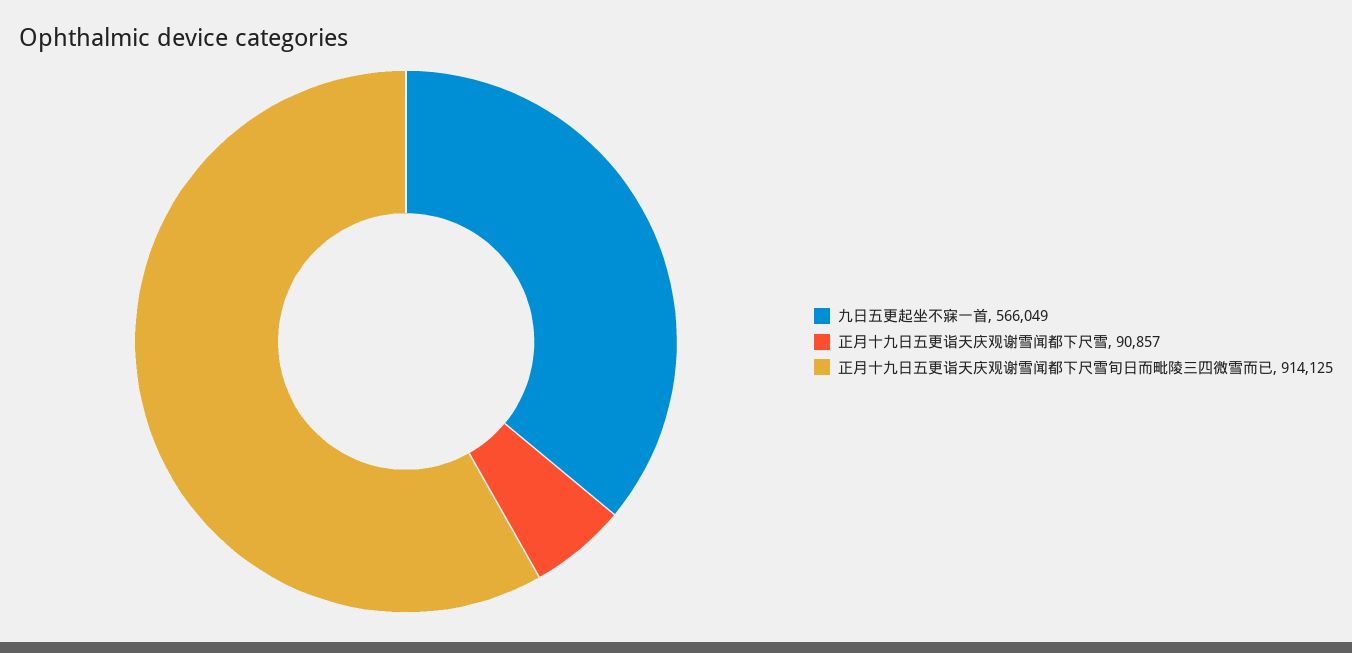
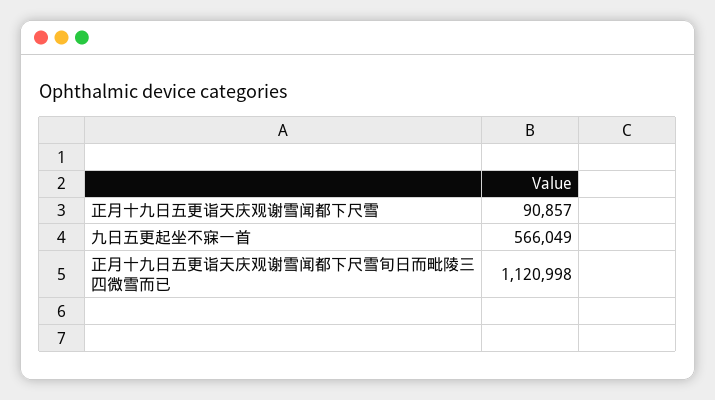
正月十九日五更诣天庆观谢雪闻都下尺雪旬日而毗陵三四微雪而已: 914125 -> 1120998

